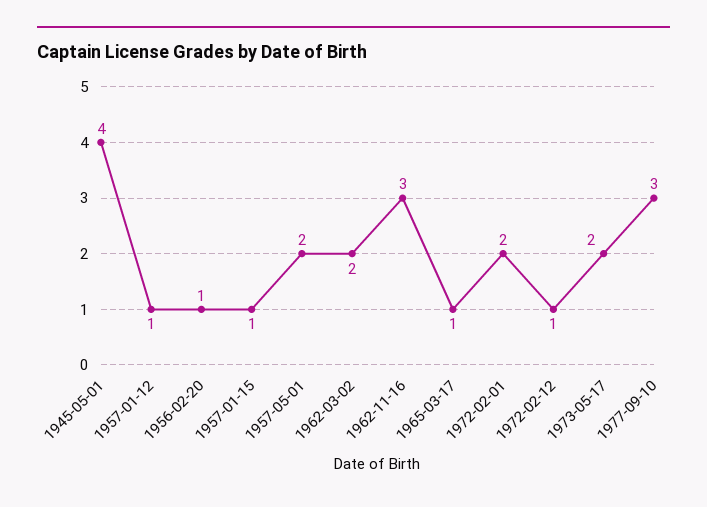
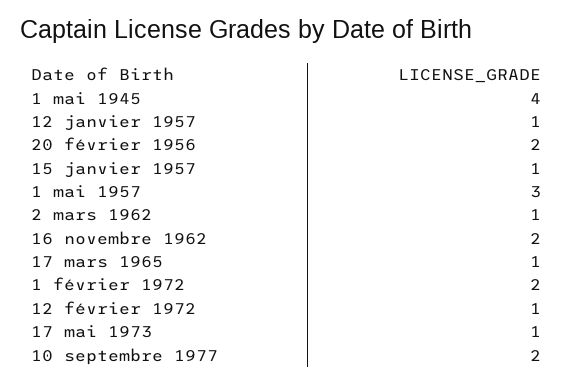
1956-02-20: 1 -> 2
1957-05-01: 2 -> 3
1962-03-02: 2 -> 1
1962-11-16: 3 -> 2
1973-05-17: 2 -> 1
1977-09-10: 3 -> 2

